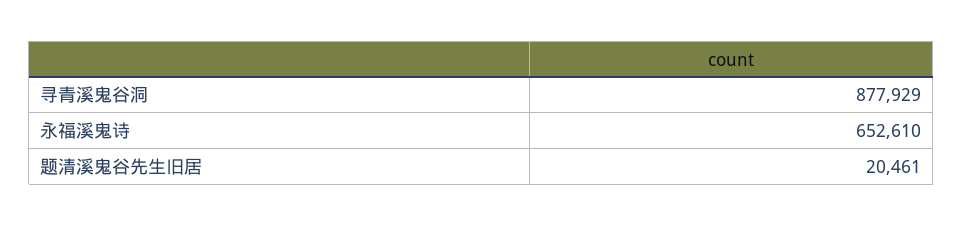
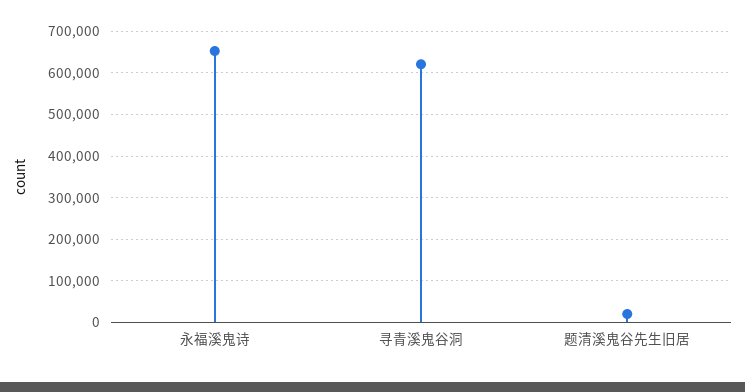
寻青溪鬼谷洞: 877929 -> 620000

